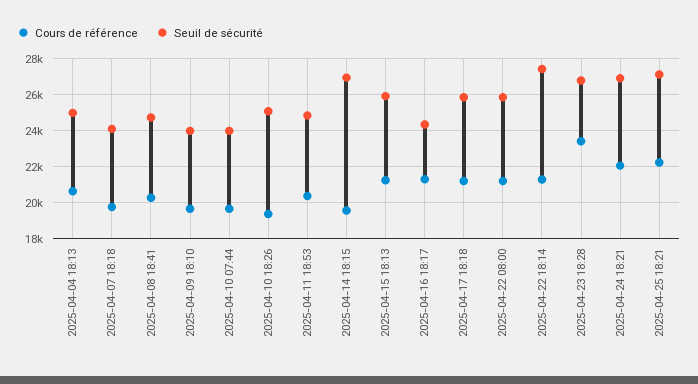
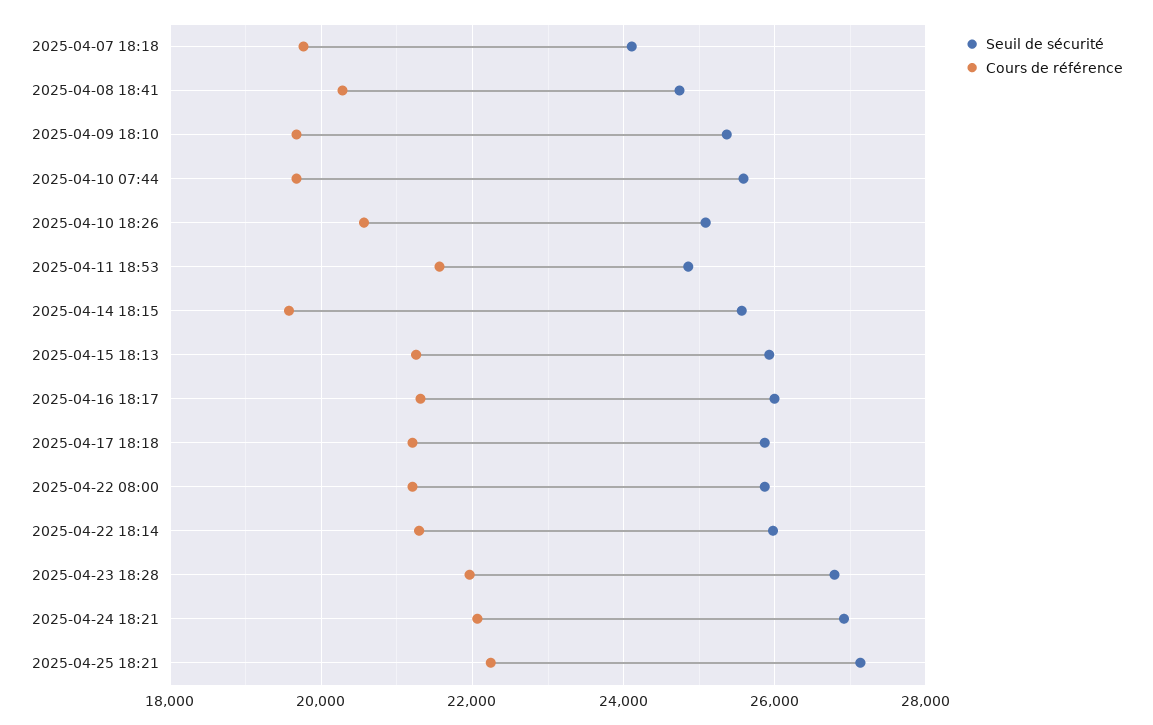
Cours de référence, 2025-04-04 18:13: 20500 -> none
Seuil de sécurité, 2025-04-04 18:13: 25000 -> none
Seuil de sécurité, 2025-04-09 18:10: 24000 -> 25400
Seuil de sécurité, 2025-04-10 07:44: 24000 -> 25600
Cours de référence, 2025-04-10 18:26: 19500 -> 20600
Cours de référence, 2025-04-11 18:53: 20500 -> 21600
Seuil de sécurité, 2025-04-14 18:15: 27000 -> 25600
Seuil de sécurité, 2025-04-16 18:17: 24500 -> 26000
Seuil de sécurité, 2025-04-22 18:14: 27500 -> 26000
Cours de référence, 2025-04-23 18:28: 23500 -> 22000

